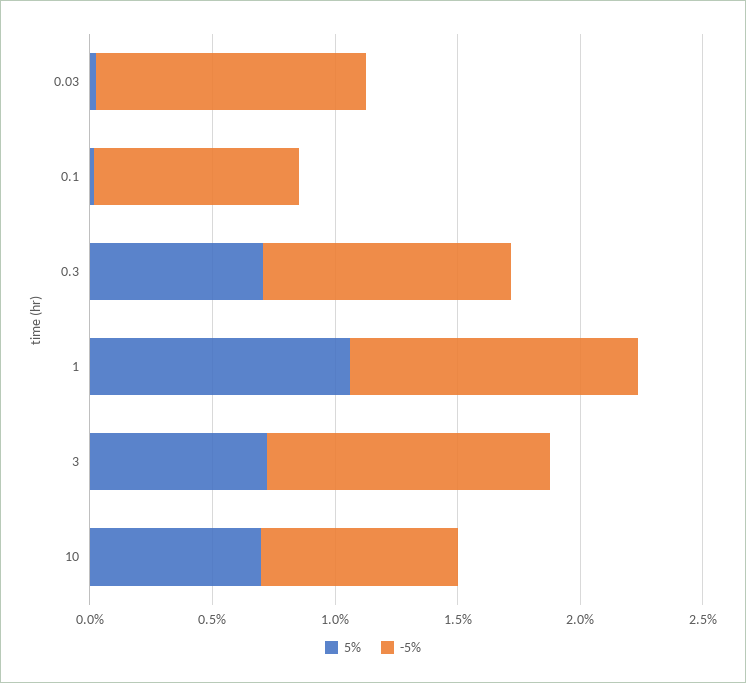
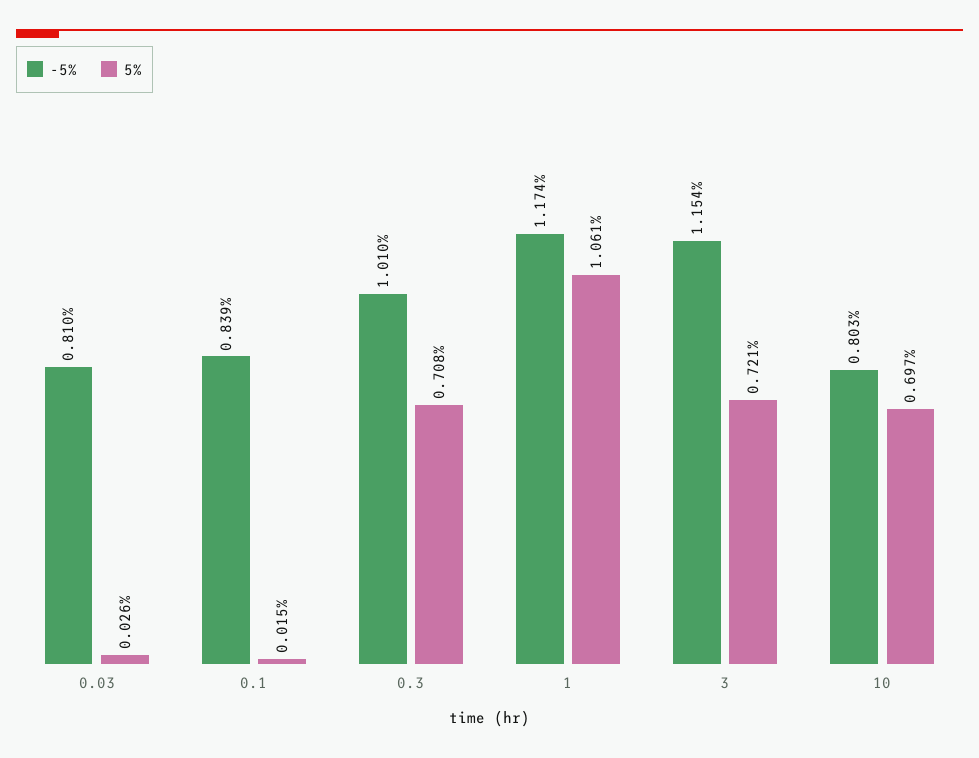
-5%, 0.03: 1.1 -> 0.81

